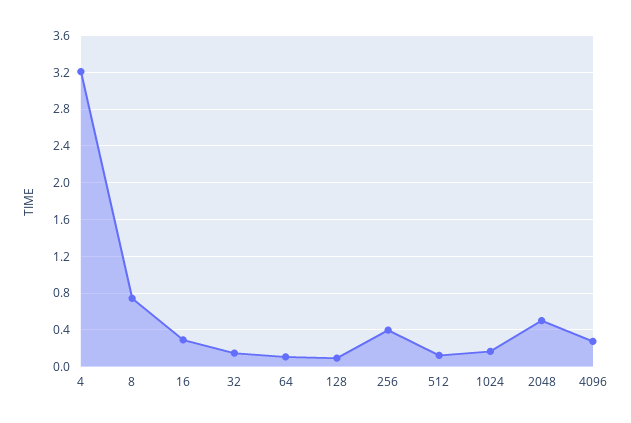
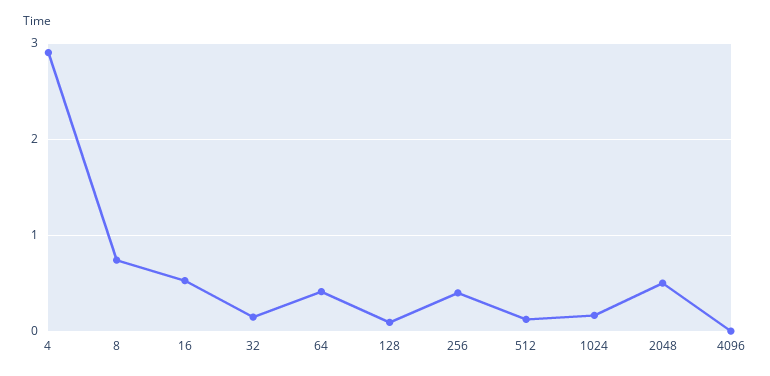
4: 3.2 -> 2.9
16: 0.3 -> 0.5
64: 0.1 -> 0.4
4096: 0.3 -> 0

